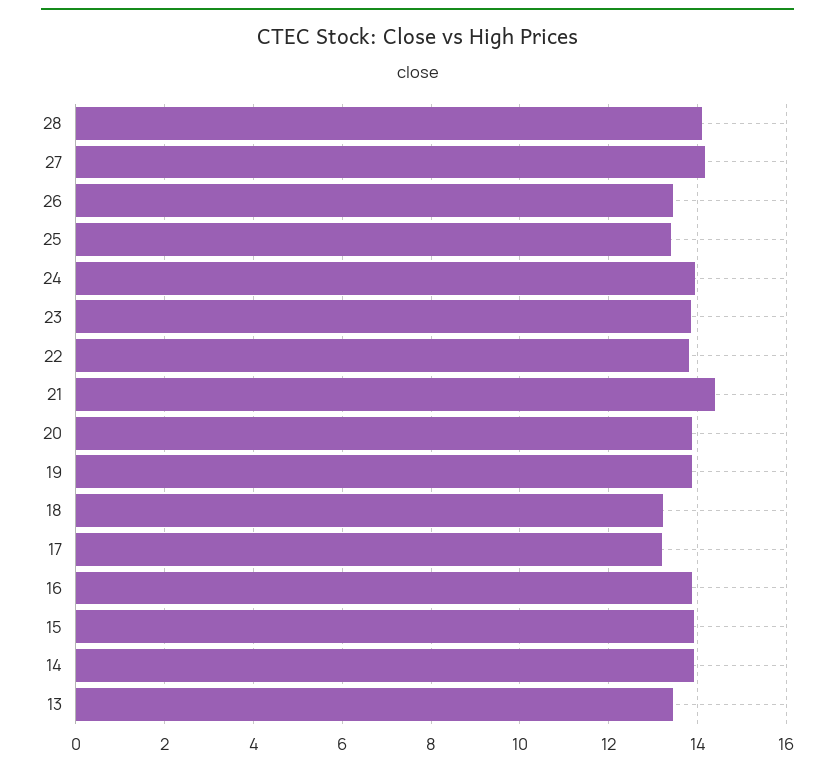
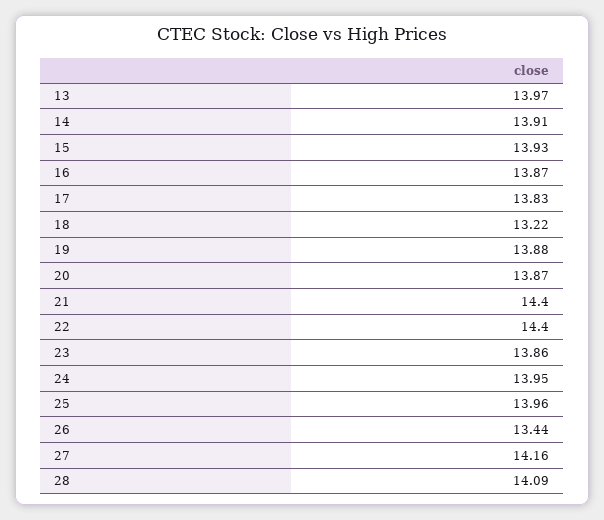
25: 13.4 -> 13.96
22: 13.8 -> 14.4
17: 13.2 -> 13.83
13: 13.4 -> 13.97

